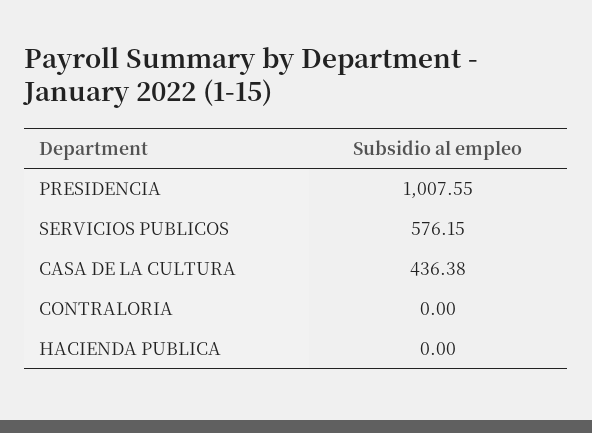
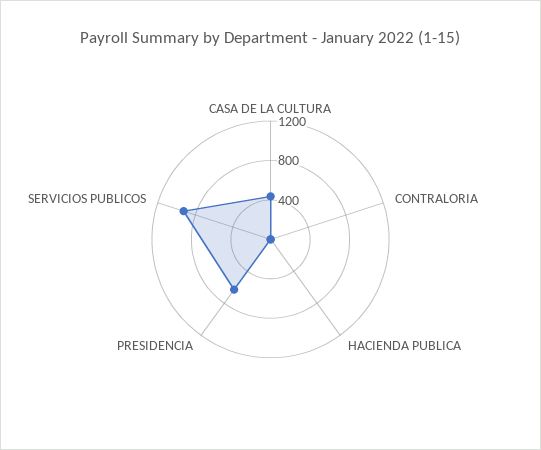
PRESIDENCIA: 1007.55 -> 600
SERVICIOS PUBLICOS: 576.15 -> 900

